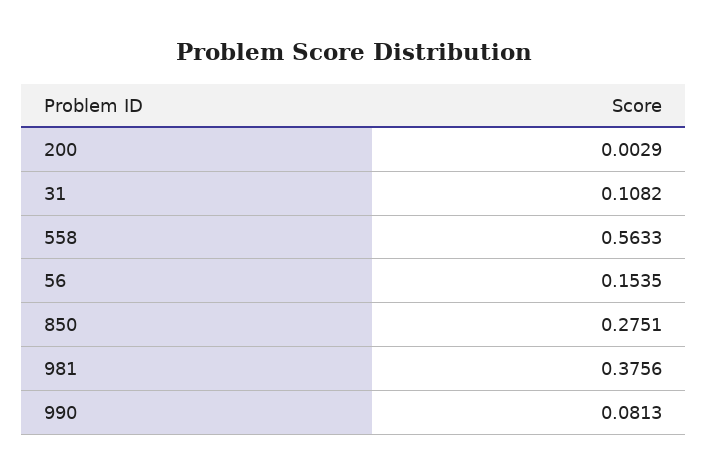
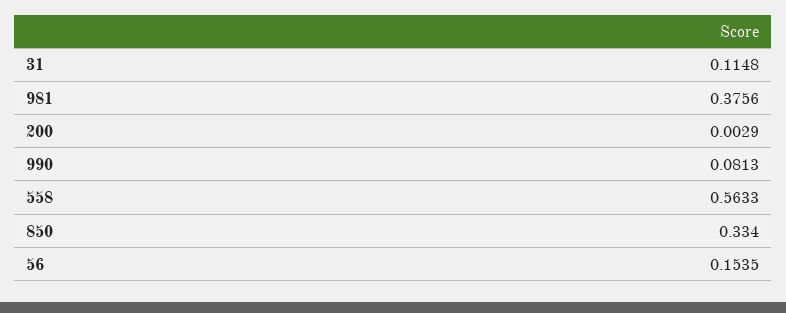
31: 0.1082 -> 0.1148
850: 0.2751 -> 0.334

